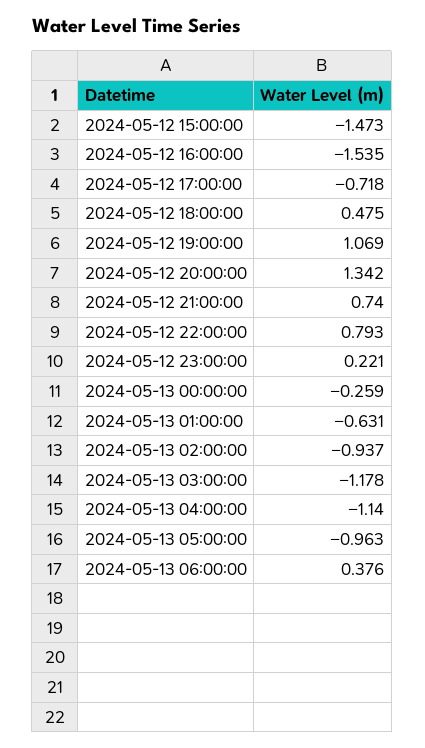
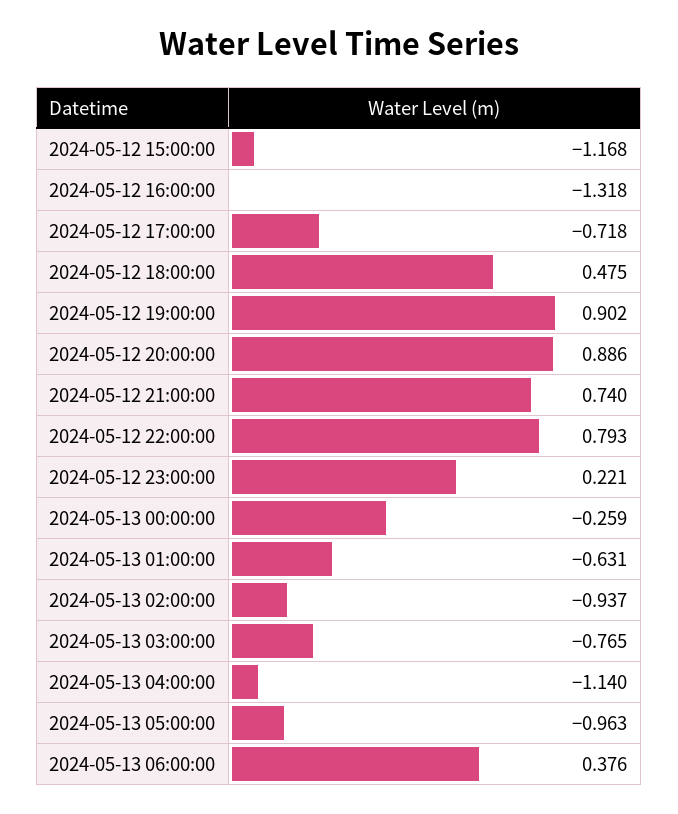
2024-05-12 15:00:00: -1.473 -> -1.168
2024-05-12 16:00:00: -1.535 -> -1.318
2024-05-12 19:00:00: 1.069 -> 0.902
2024-05-12 20:00:00: 1.342 -> 0.886
2024-05-13 03:00:00: -1.178 -> -0.765

